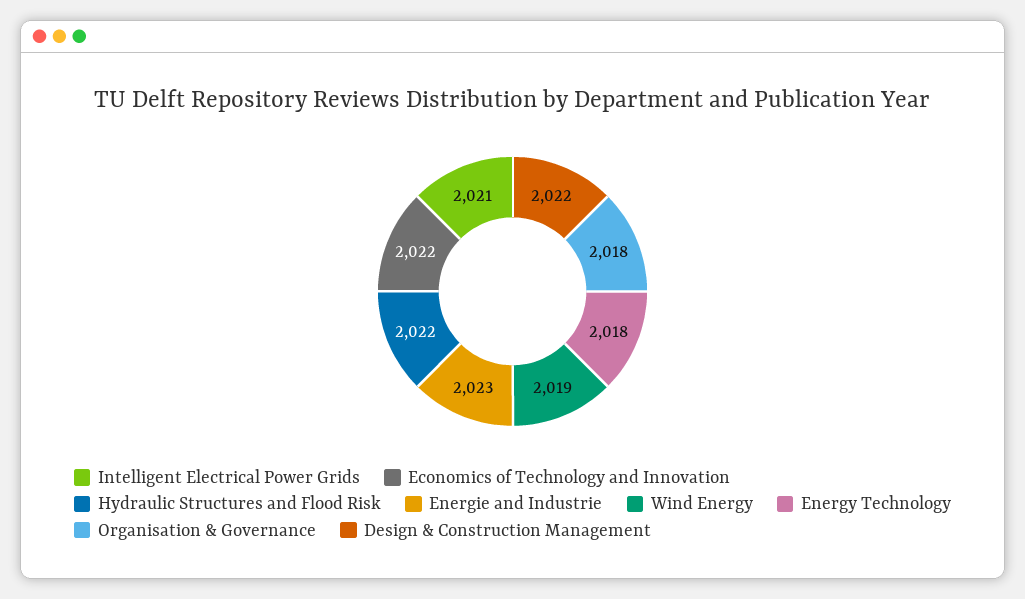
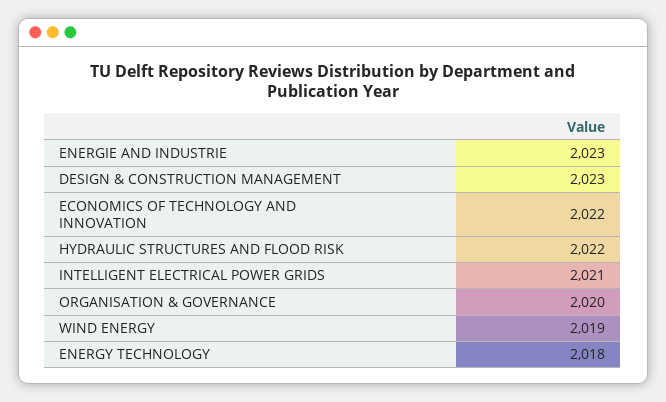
Organisation & Governance: 2018 -> 2020
Design & Construction Management: 2022 -> 2023

